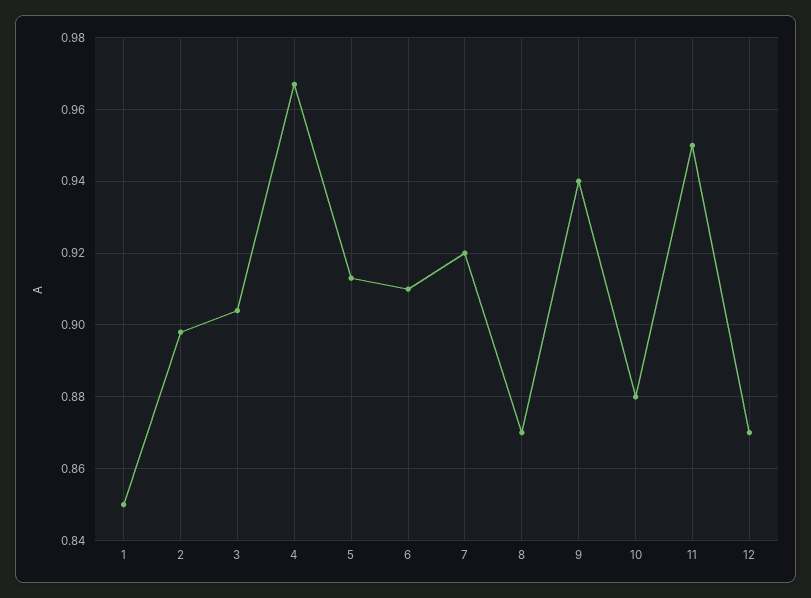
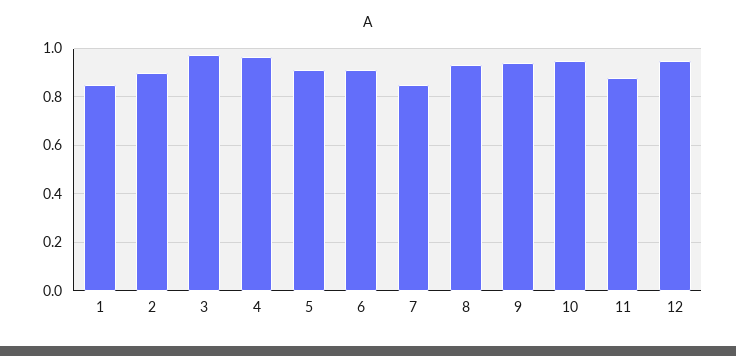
3: 0.905 -> 0.975
7: 0.92 -> 0.85
8: 0.87 -> 0.925
10: 0.88 -> 0.95
11: 0.95 -> 0.875
12: 0.87 -> 0.95

